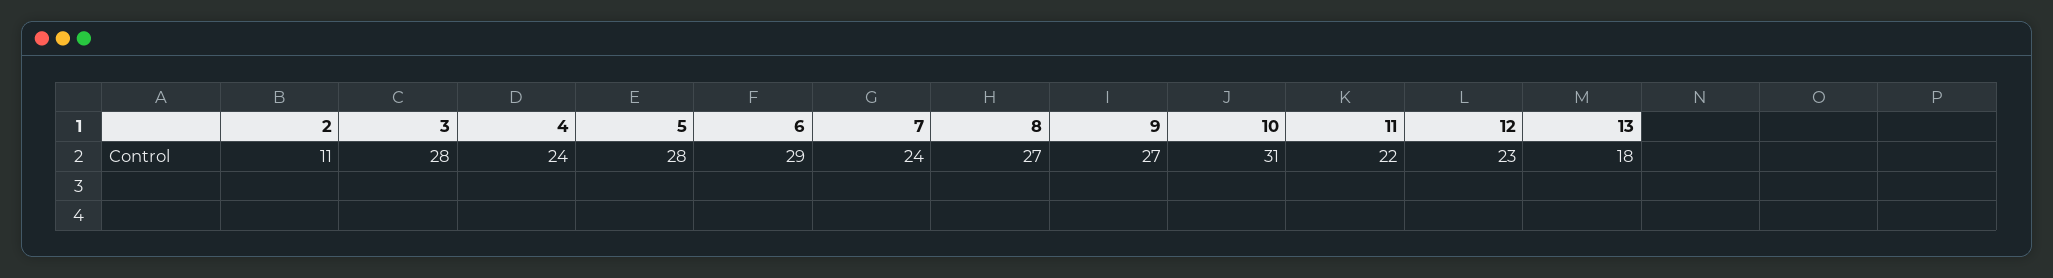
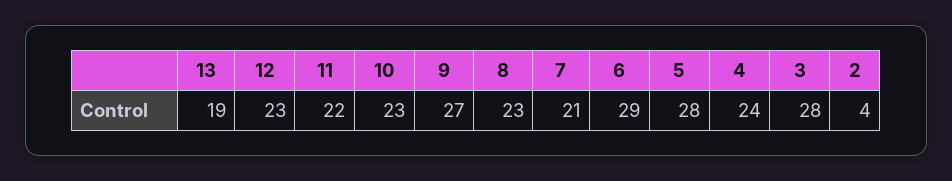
2: 11 -> 4
7: 24 -> 21
8: 27 -> 23
10: 31 -> 23
13: 18 -> 19

